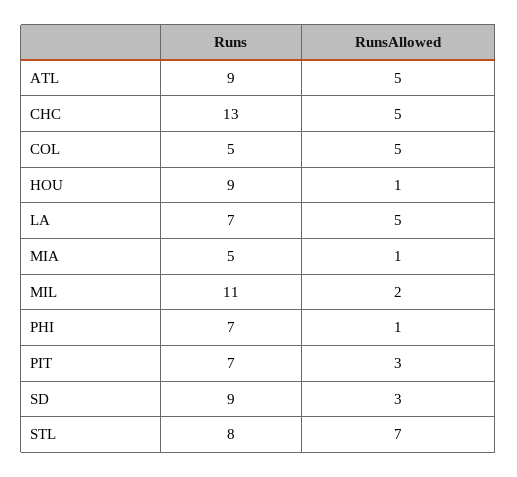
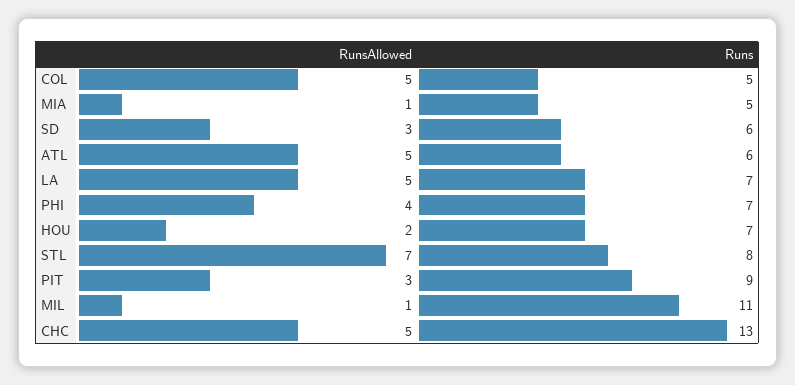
Runs, ATL: 9 -> 6
Runs, HOU: 9 -> 7
RunsAllowed, HOU: 1 -> 2
RunsAllowed, MIL: 2 -> 1
RunsAllowed, PHI: 1 -> 4
Runs, PIT: 7 -> 9
Runs, SD: 9 -> 6

